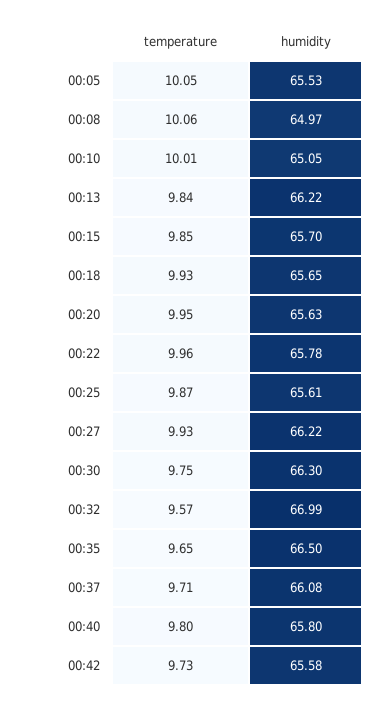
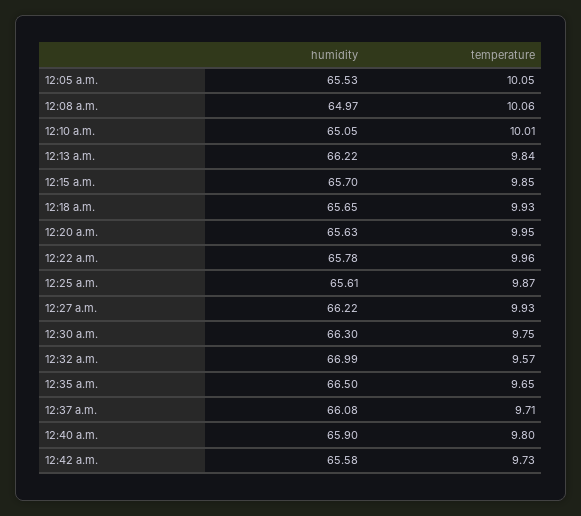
humidity, 00:40: 65.8 -> 65.9

